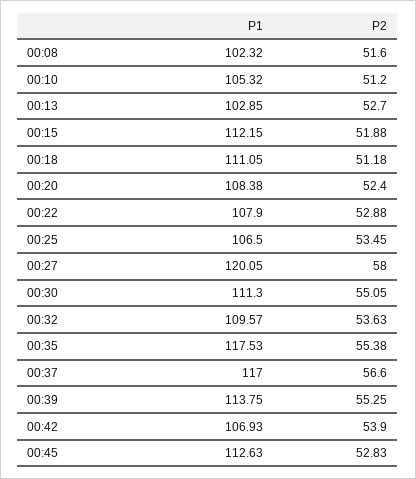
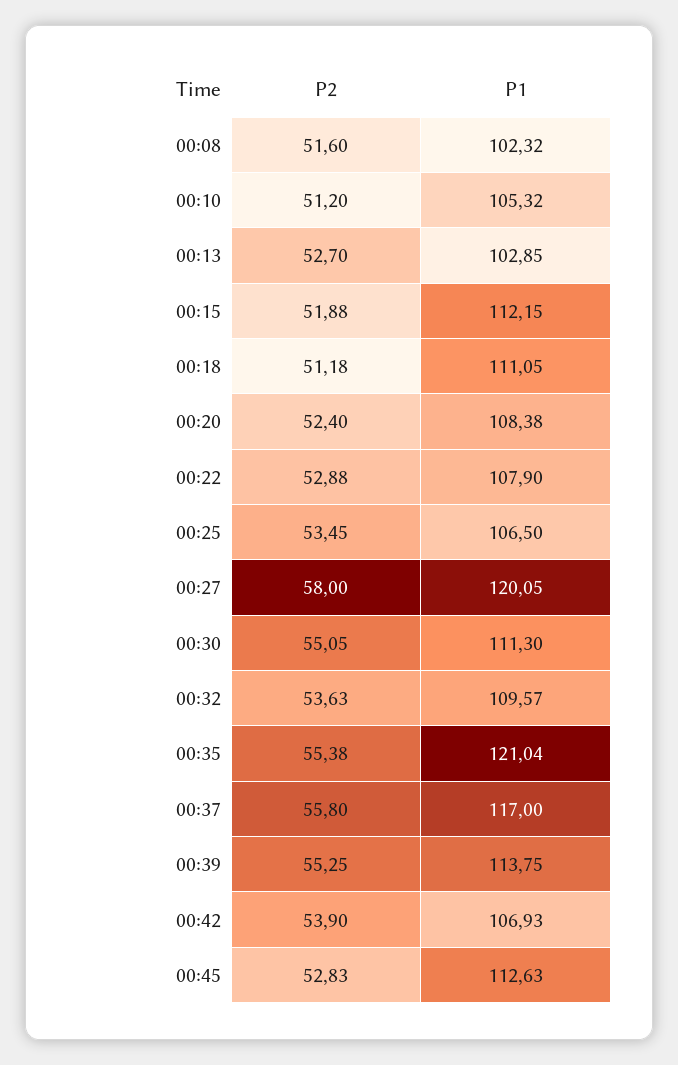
P1, 00:35: 117.53 -> 121.04
P2, 00:37: 56.6 -> 55.8

